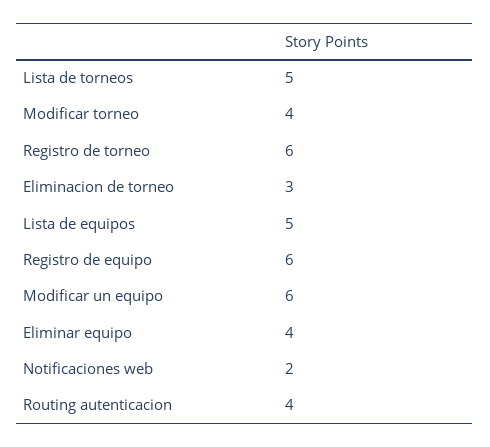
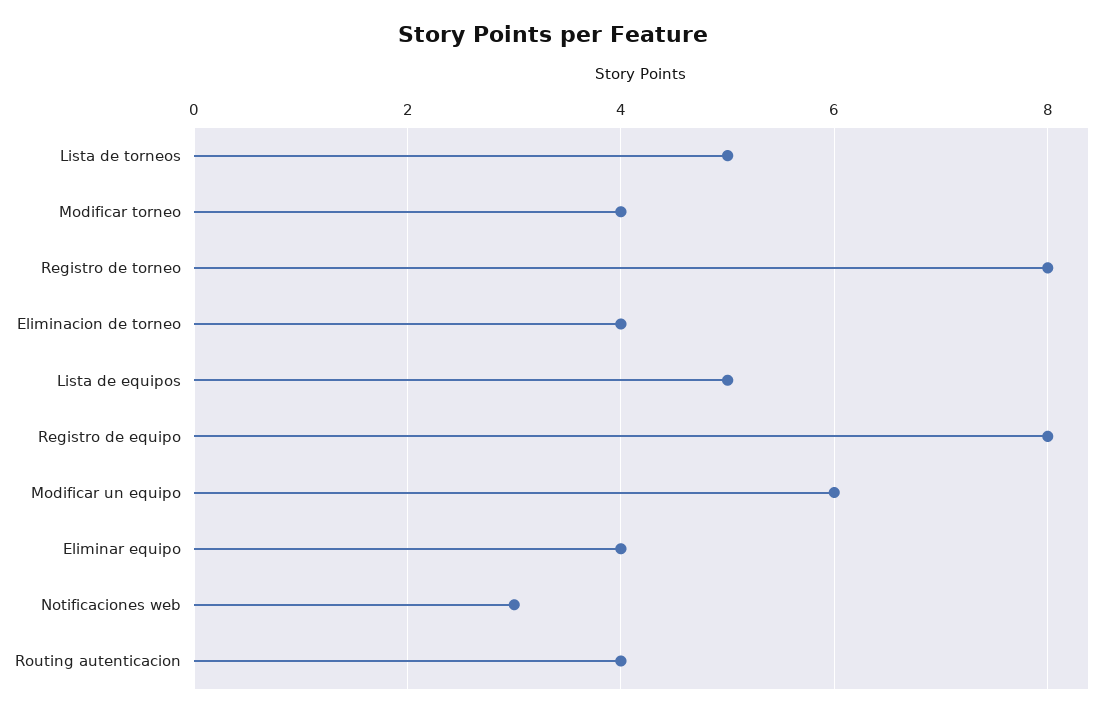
Registro de torneo: 6 -> 8
Eliminacion de torneo: 3 -> 4
Registro de equipo: 6 -> 8
Notificaciones web: 2 -> 3

